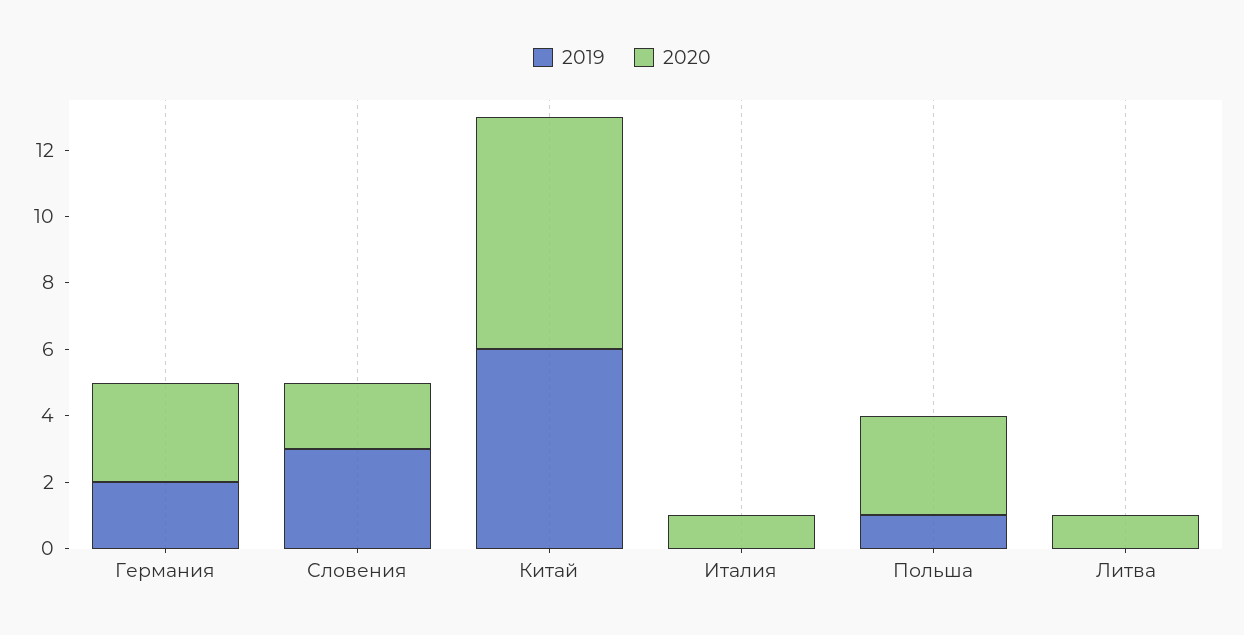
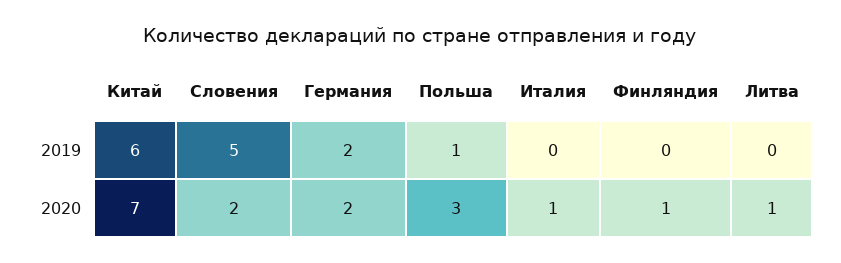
2020, Германия: 3 -> 2
2019, Словения: 3 -> 5
2019, Финляндия: none -> 0
2020, Финляндия: none -> 1

